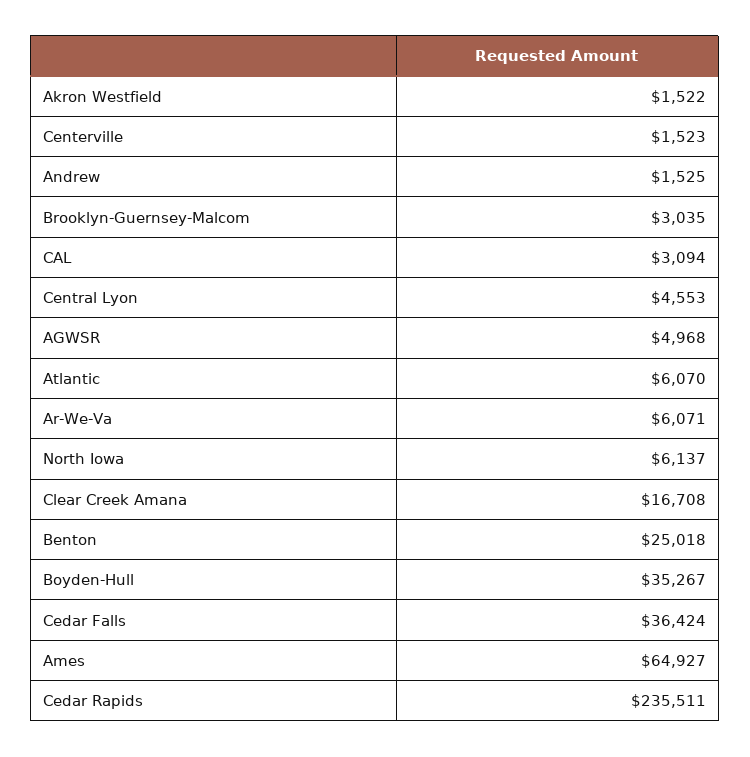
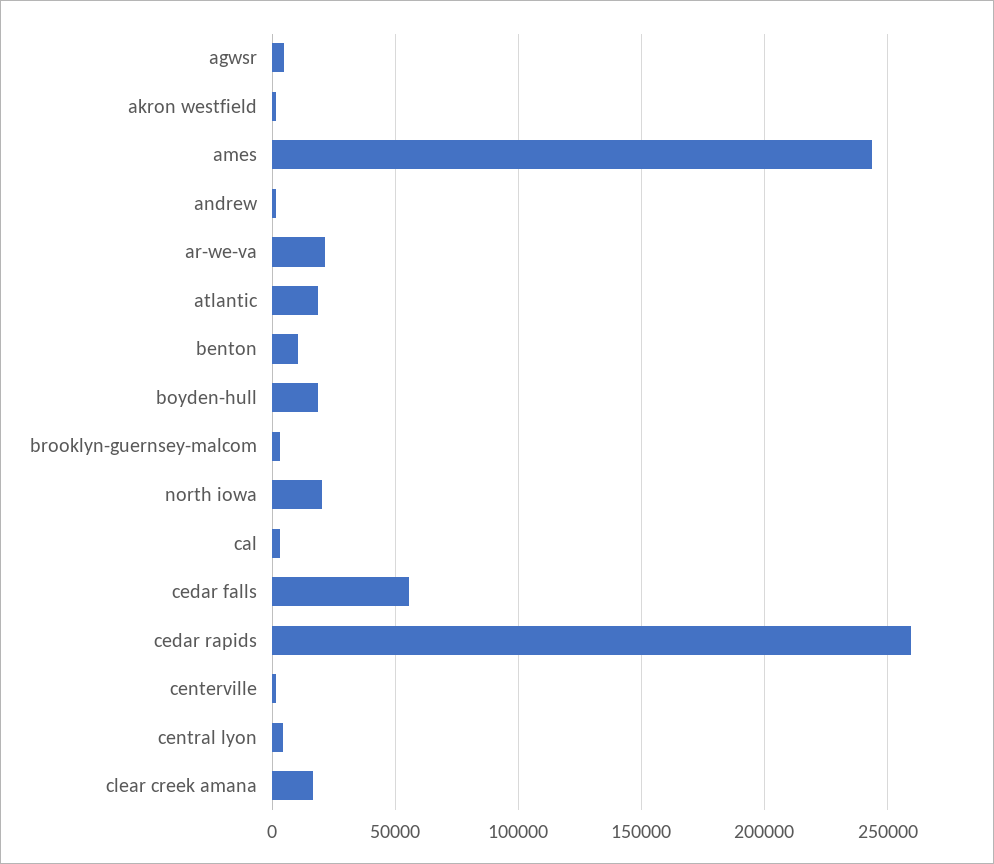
Atlantic: 6070 -> 20000
Ar-We-Va: 6071 -> 20000
North Iowa: 6137 -> 20000
Benton: 25018 -> 10000
Boyden-Hull: 35267 -> 20000
Cedar Falls: 36424 -> 55000
Ames: 64927 -> 245000
Cedar Rapids: 235511 -> 260000

